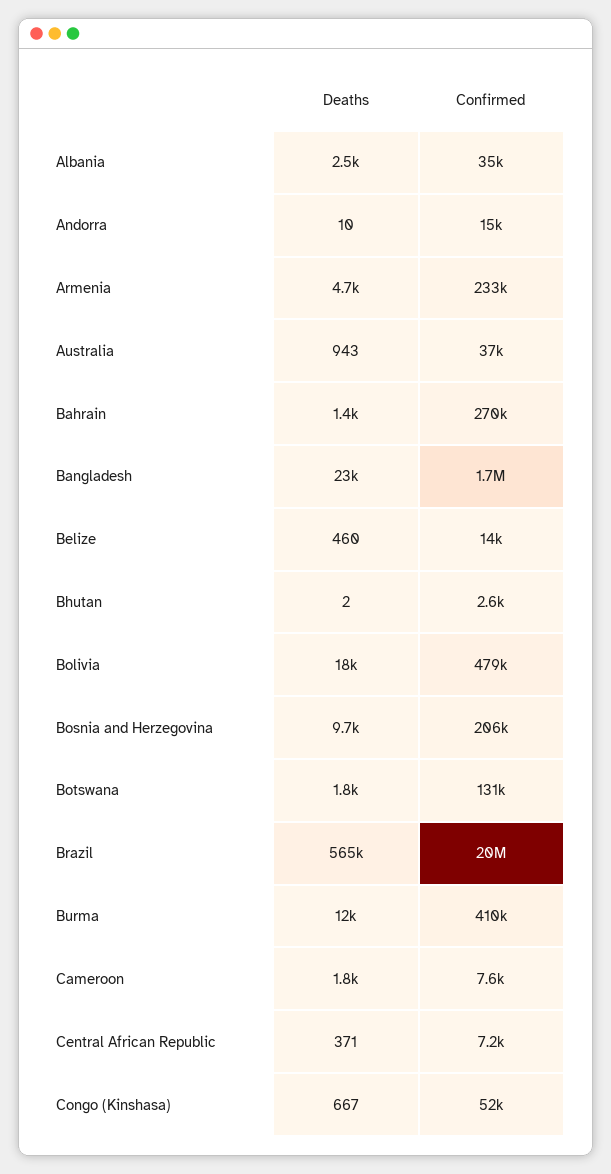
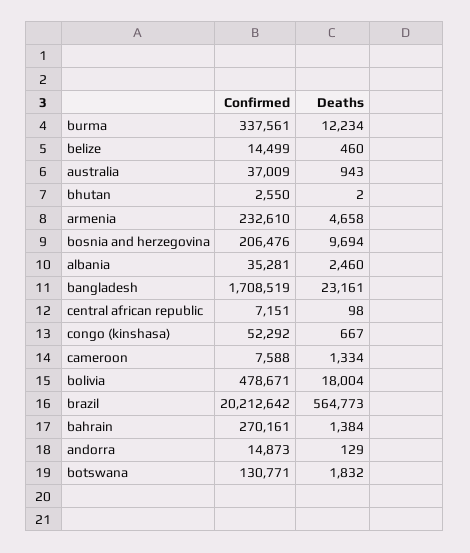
Deaths, Andorra: 10 -> 129
Confirmed, Burma: 410000 -> 337561
Deaths, Cameroon: 1800 -> 1334
Deaths, Central African Republic: 371 -> 98

